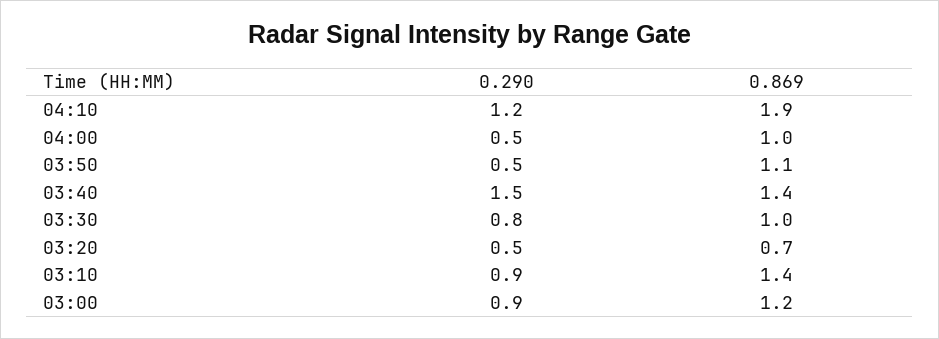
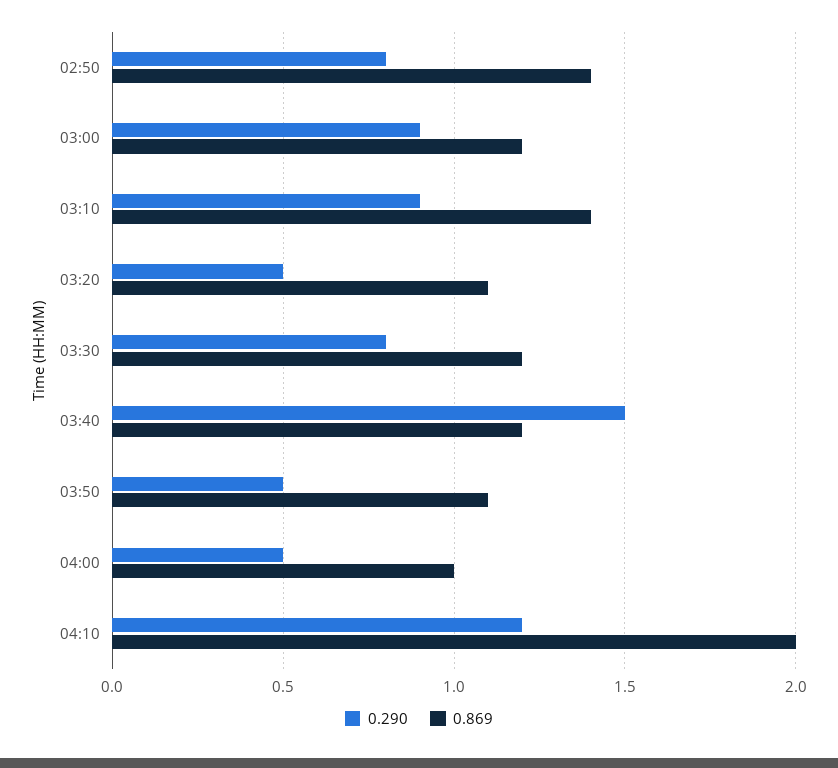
0.869, 04:10: 1.9 -> 2
0.869, 03:40: 1.4 -> 1.2
0.869, 03:30: 1 -> 1.2
0.869, 03:20: 0.7 -> 1.1
0.290, 02:50: none -> 0.8
0.869, 02:50: none -> 1.4

